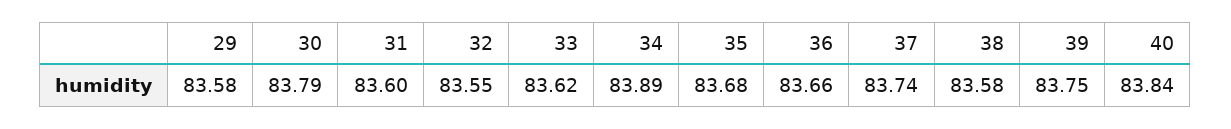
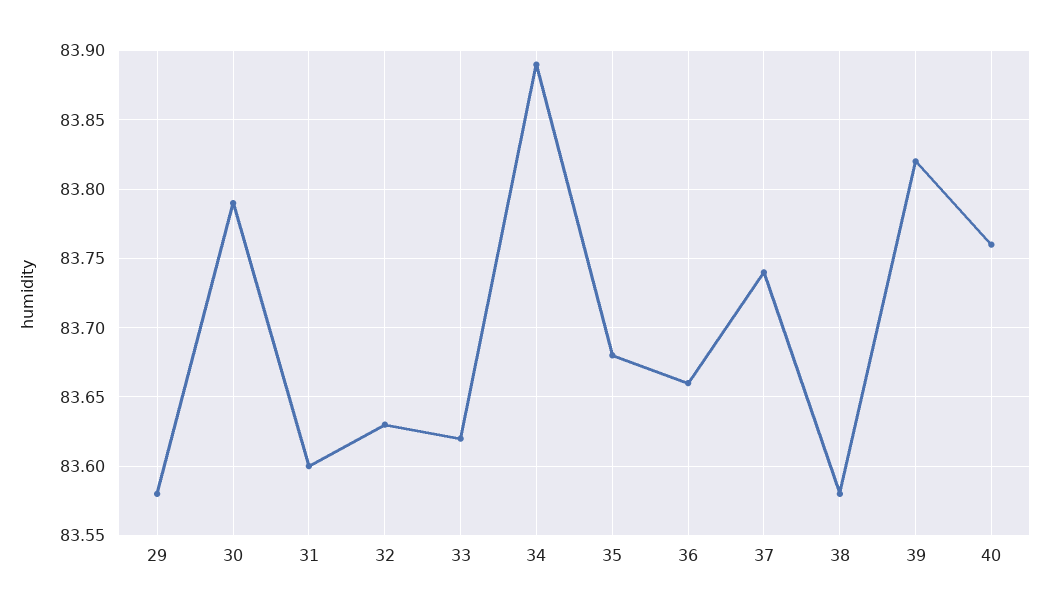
32: 83.55 -> 83.63
39: 83.75 -> 83.82
40: 83.84 -> 83.76

